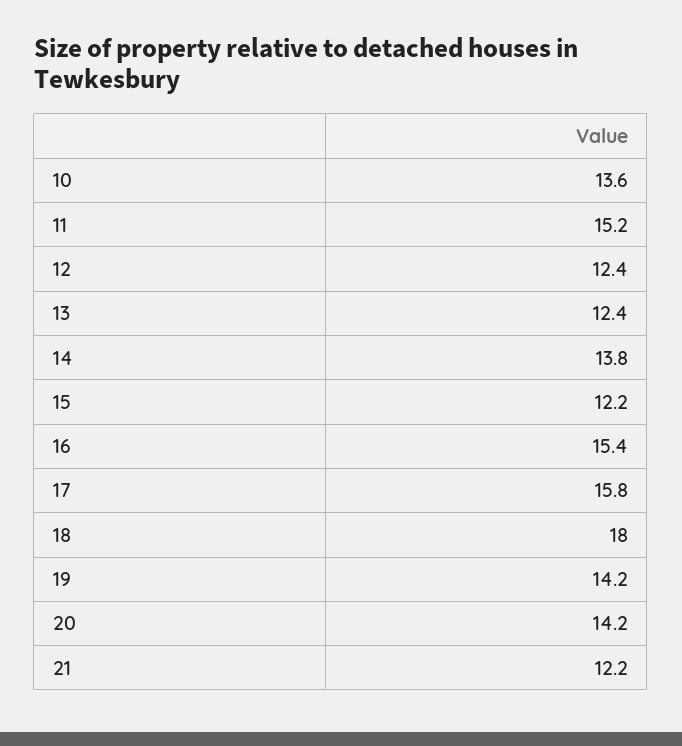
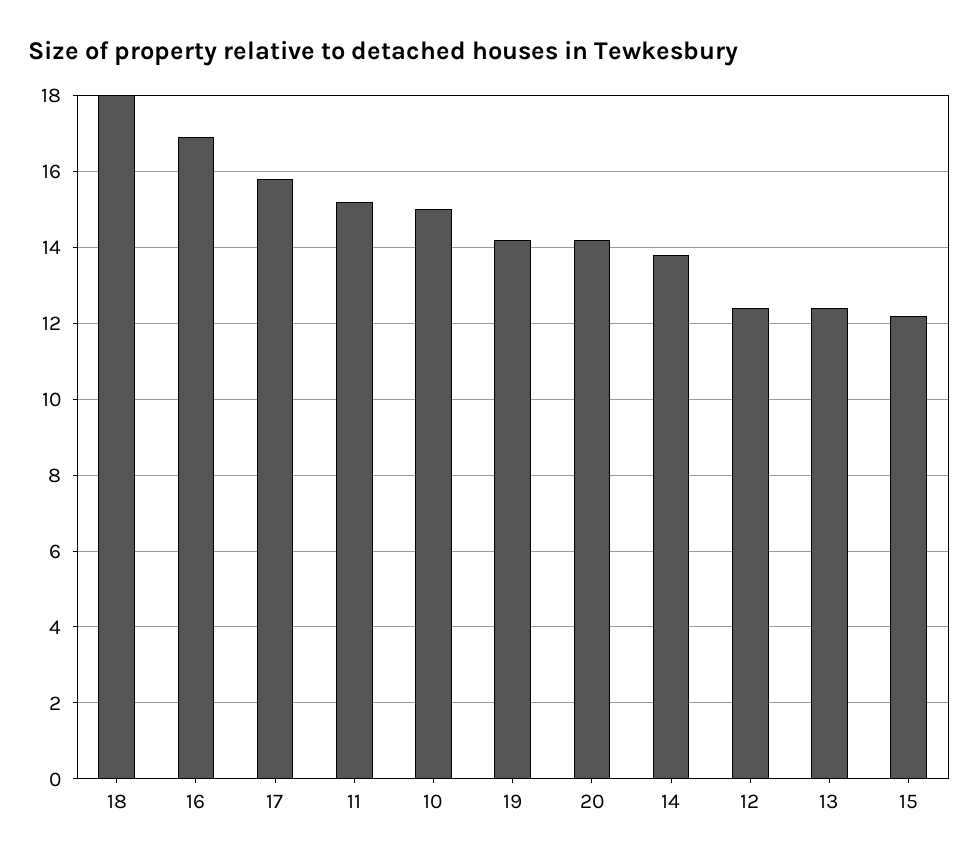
10: 13.6 -> 15
16: 15.4 -> 17
21: 12.2 -> none

